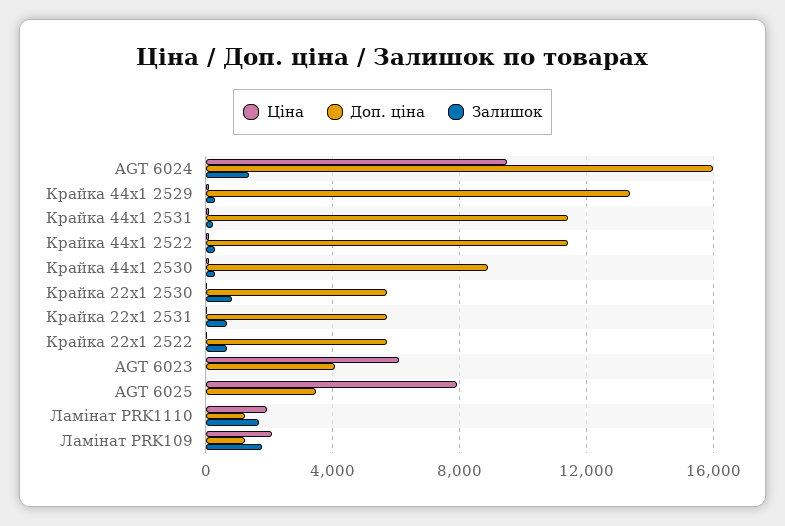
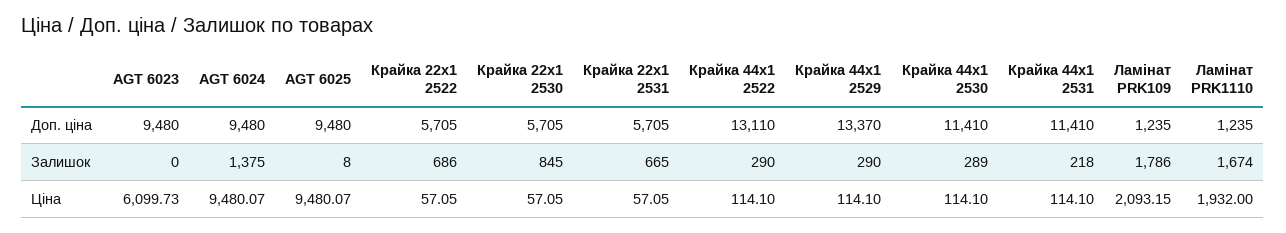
Доп. ціна, AGT 6024: 16000 -> 9480
Доп. ціна, Крайка 44x1 2522: 11500 -> 13110
Доп. ціна, Крайка 44x1 2530: 9000 -> 11410
Доп. ціна, AGT 6023: 4000 -> 9480
Ціна, AGT 6025: 8000 -> 9480.07
Доп. ціна, AGT 6025: 3500 -> 9480

